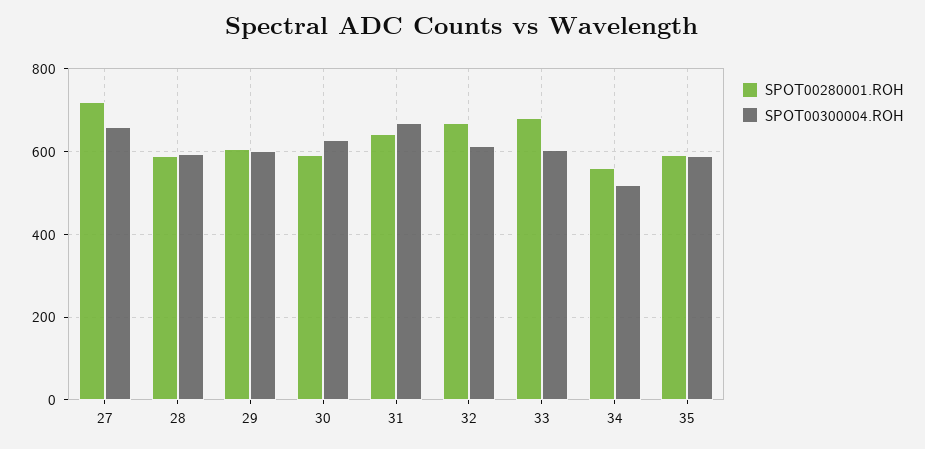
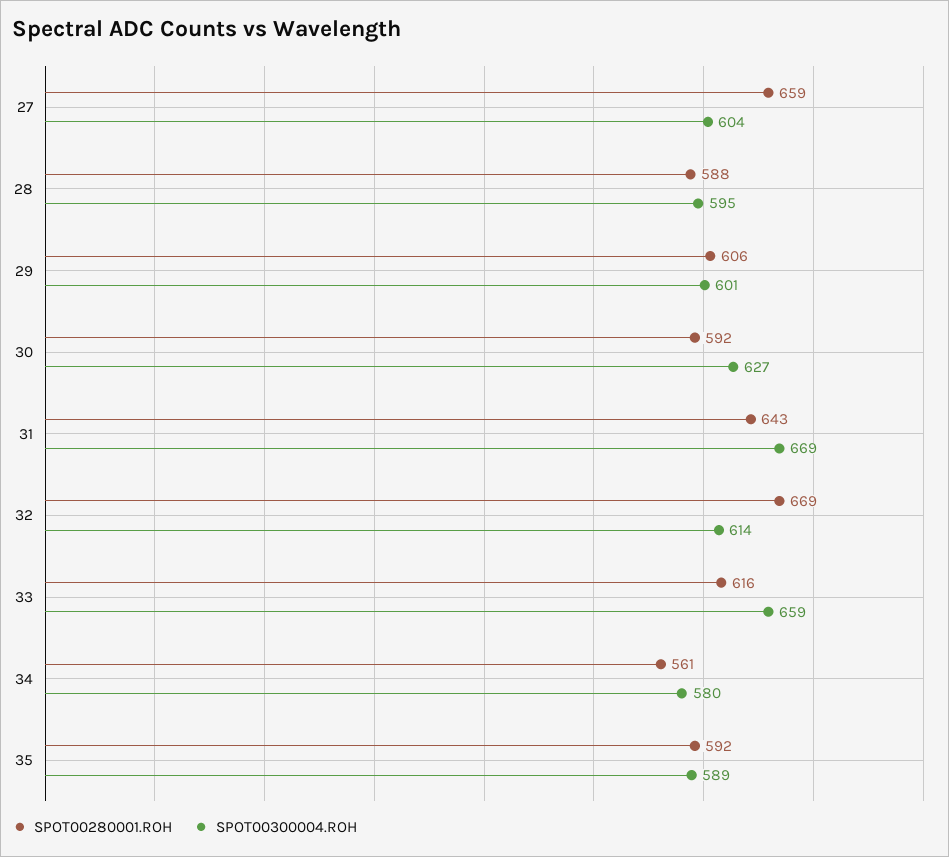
SPOT00280001.ROH, 27: 720 -> 659
SPOT00300004.ROH, 27: 660 -> 604
SPOT00280001.ROH, 33: 680 -> 616
SPOT00300004.ROH, 33: 600 -> 659
SPOT00300004.ROH, 34: 520 -> 580

